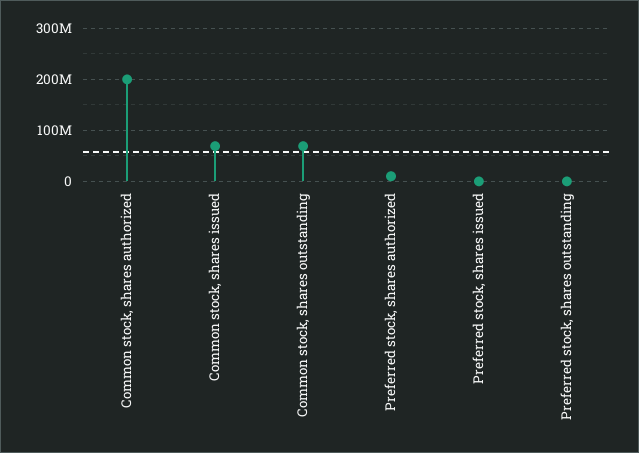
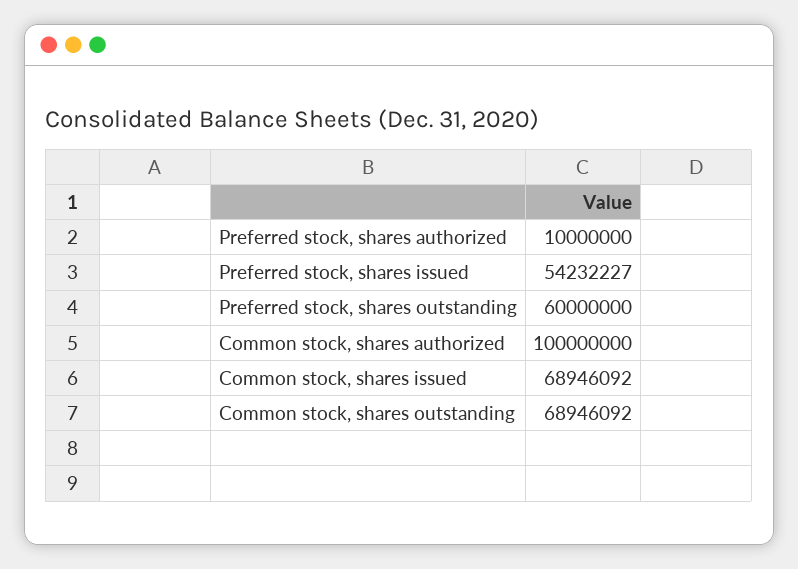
Common stock, shares authorized: 200000000 -> 100000000
Preferred stock, shares issued: 0 -> 54232227
Preferred stock, shares outstanding: 0 -> 60000000

